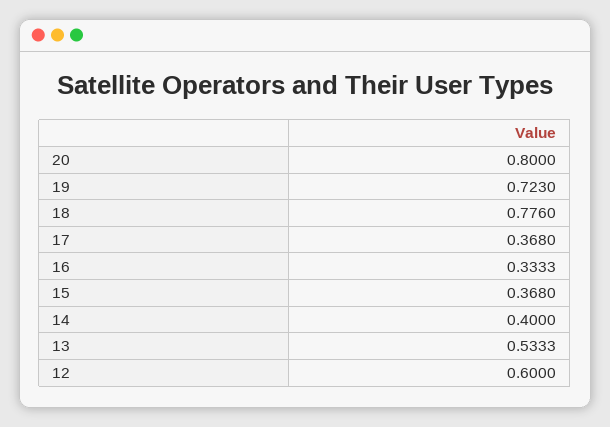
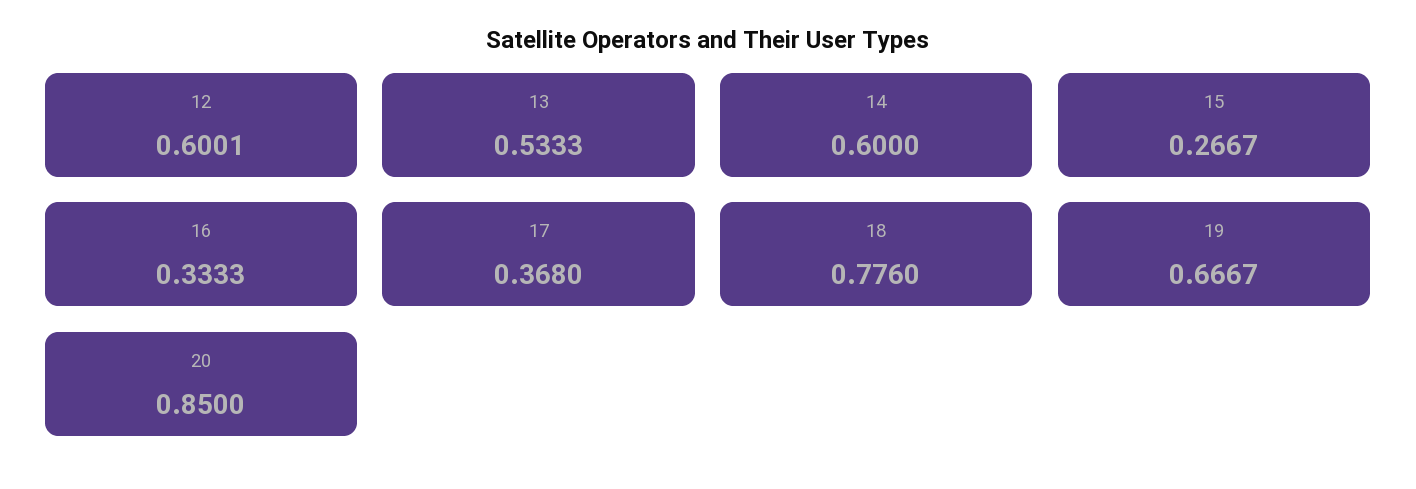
20: 0.8 -> 0.85
19: 0.723 -> 0.6667
15: 0.368 -> 0.2667
14: 0.4 -> 0.6
12: 0.6 -> 0.6001

